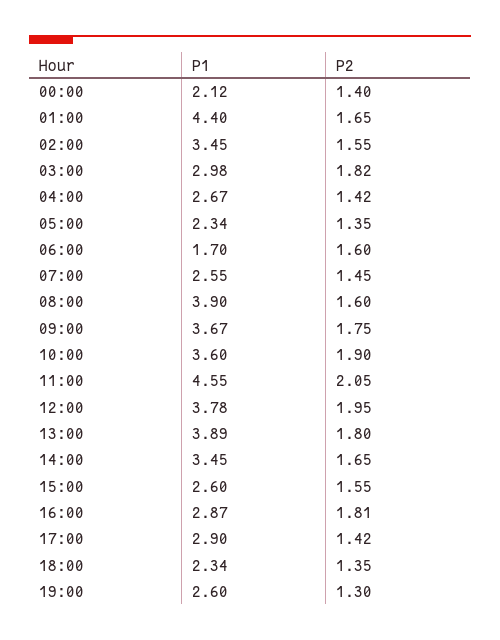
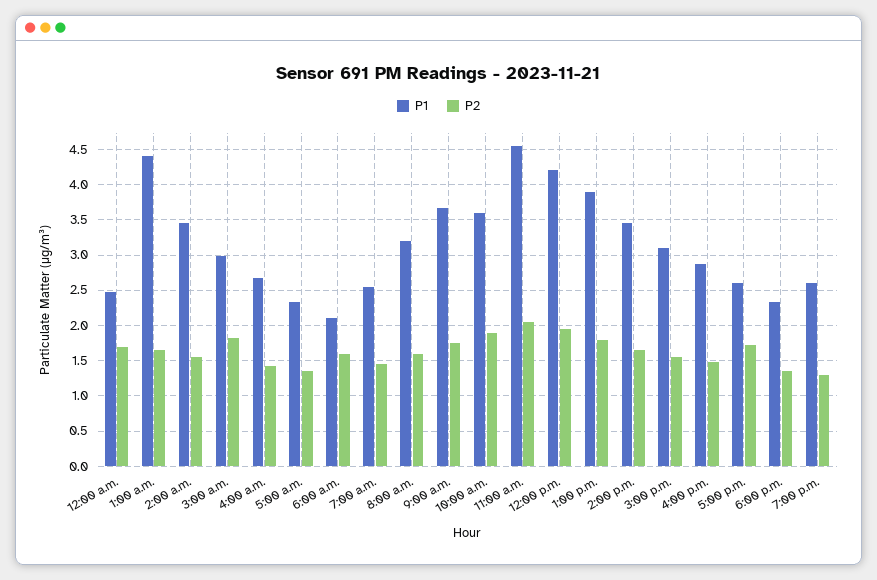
P1, 00:00: 2.12 -> 2.5
P2, 00:00: 1.4 -> 1.7
P1, 06:00: 1.7 -> 2.1
P1, 08:00: 3.9 -> 3.2
P1, 12:00: 3.78 -> 4.2
P1, 15:00: 2.6 -> 3.1
P2, 16:00: 1.81 -> 1.5
P1, 17:00: 2.9 -> 2.6
P2, 17:00: 1.42 -> 1.7

